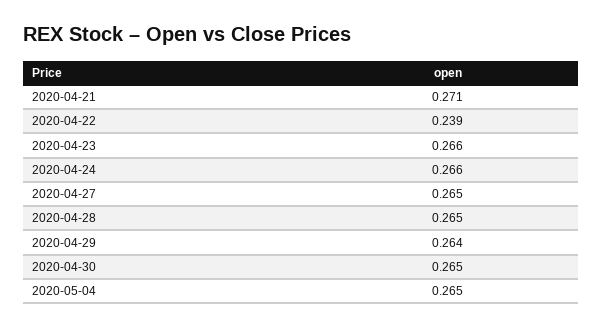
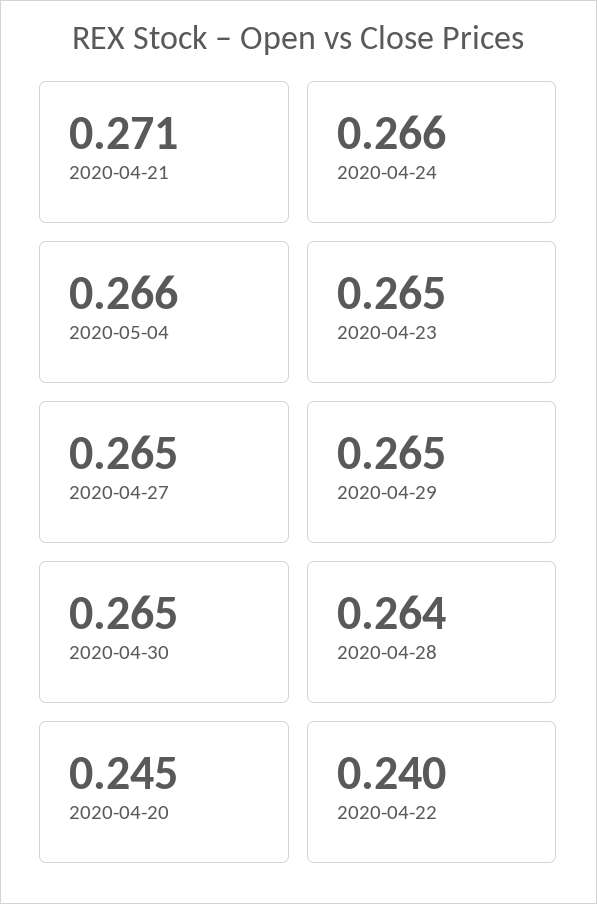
2020-04-22: 0.239 -> 0.24
2020-04-23: 0.266 -> 0.265
2020-04-28: 0.265 -> 0.264
2020-04-29: 0.264 -> 0.265
2020-05-04: 0.265 -> 0.266
2020-04-20: none -> 0.245

